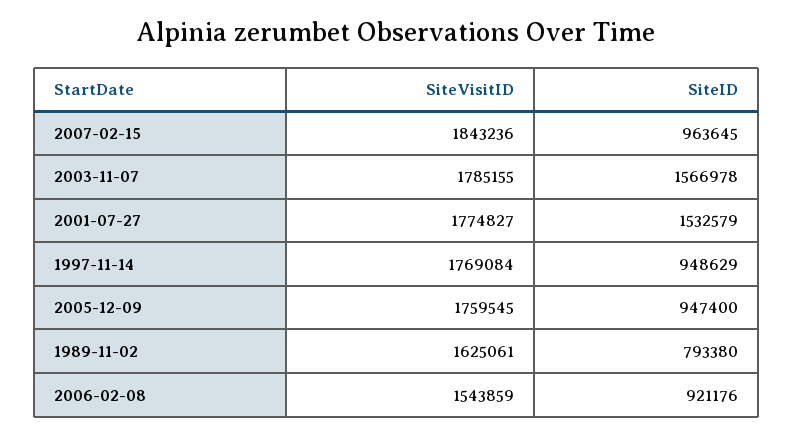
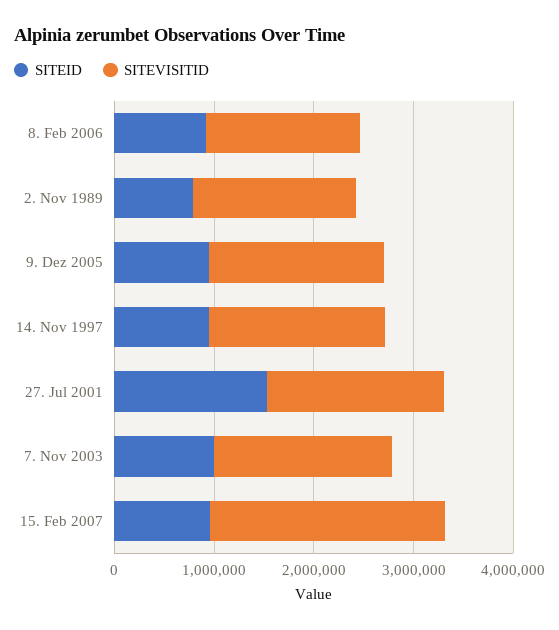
SiteVisitID, 2007-02-15: 1843236 -> 2400000
SiteID, 2003-11-07: 1566978 -> 1000000

